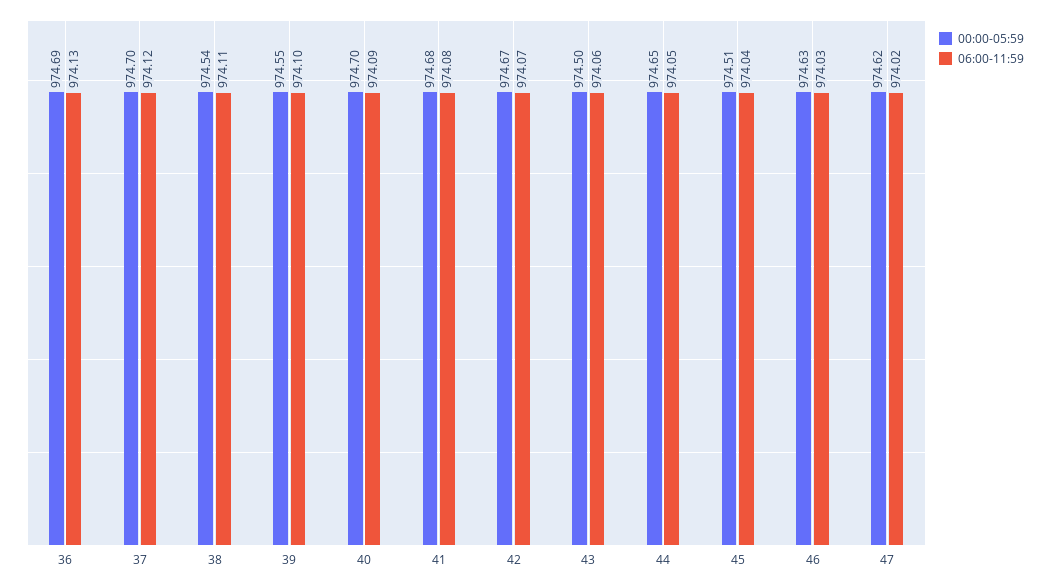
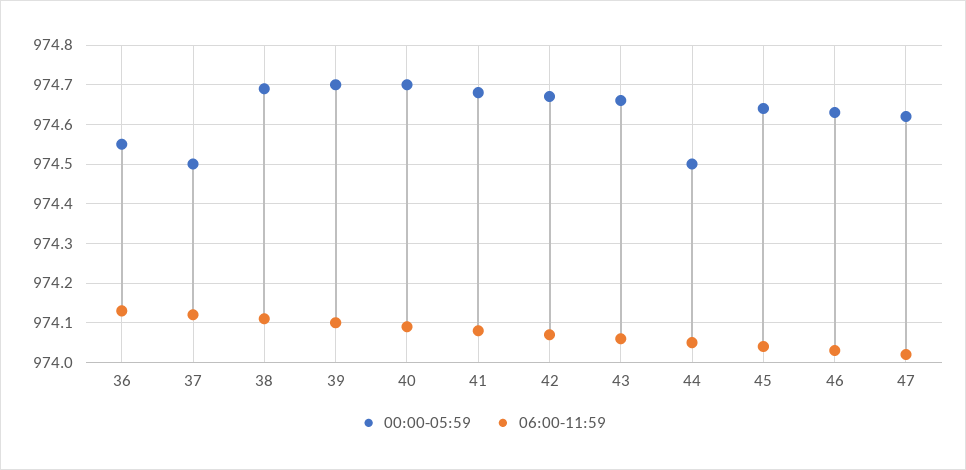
00:00-05:59, 36: 974.69 -> 974.55
00:00-05:59, 37: 974.7 -> 974.5
00:00-05:59, 38: 974.54 -> 974.7
00:00-05:59, 39: 974.55 -> 974.7
00:00-05:59, 43: 974.5 -> 974.65
00:00-05:59, 44: 974.65 -> 974.5
00:00-05:59, 45: 974.51 -> 974.65

